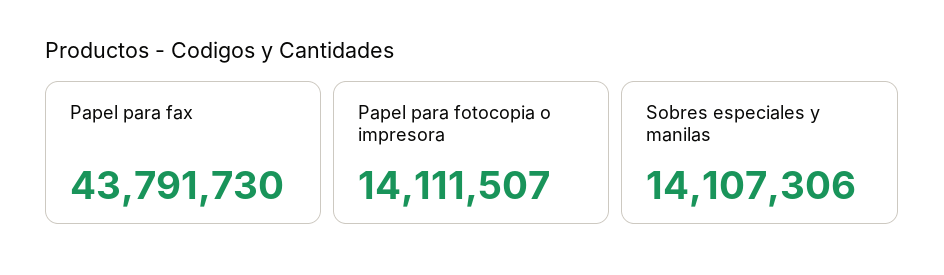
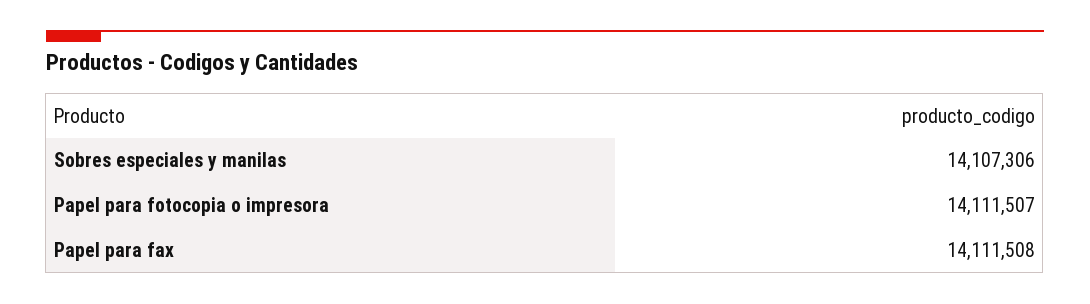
Papel para fax: 43791730 -> 14111508

